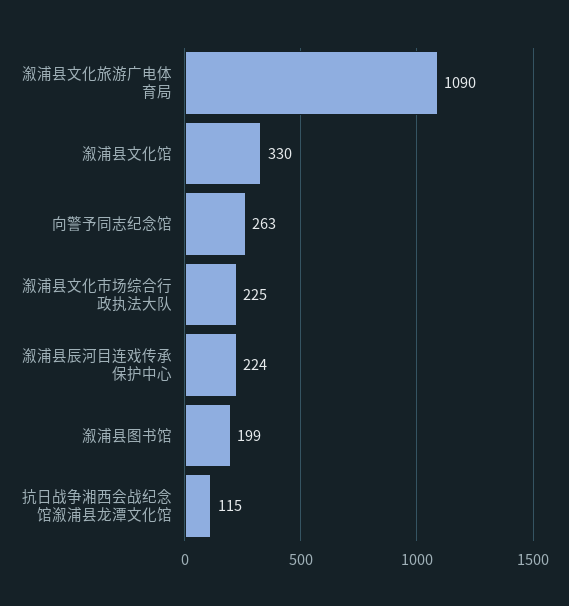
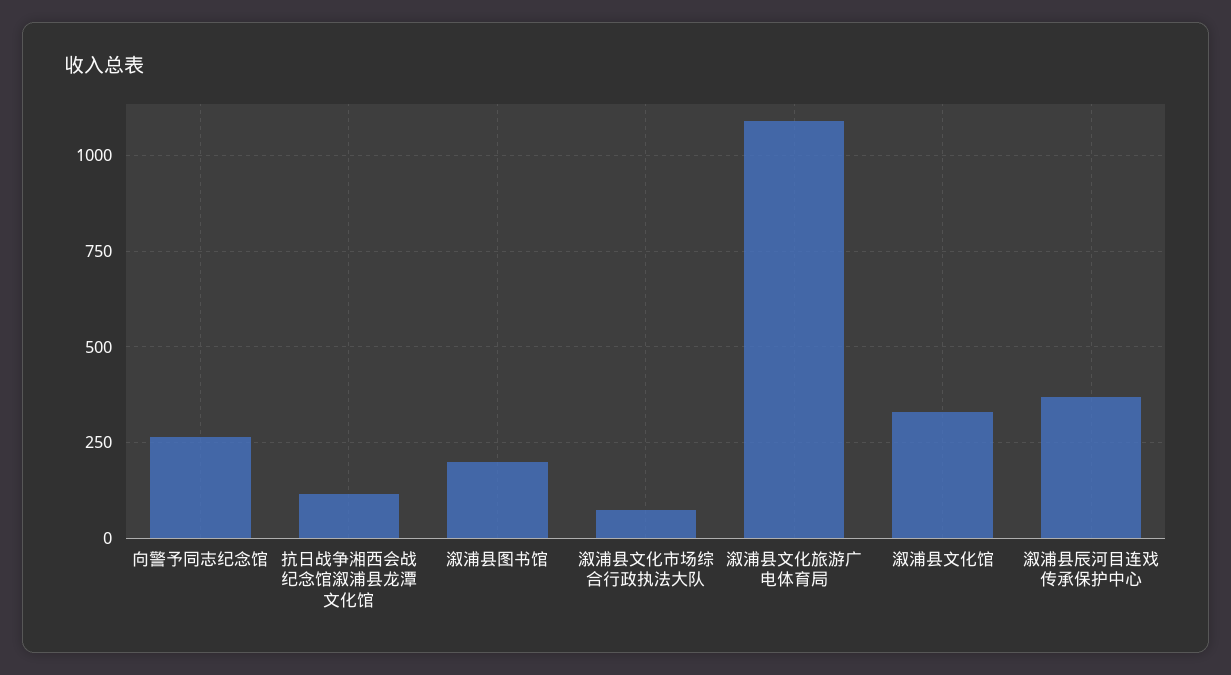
溆浦县文化市场综合行政执法大队: 225 -> 75
溆浦县辰河目连戏传承保护中心: 224 -> 375

